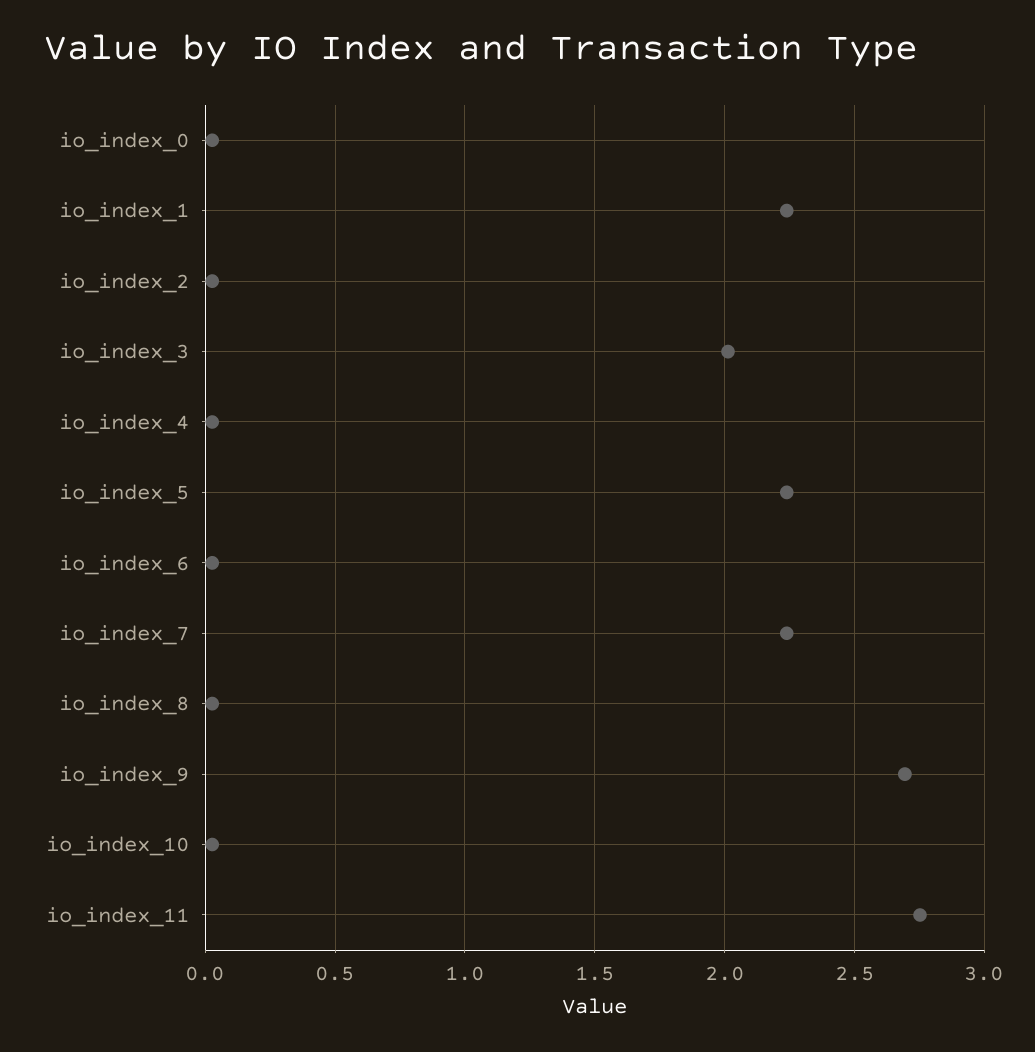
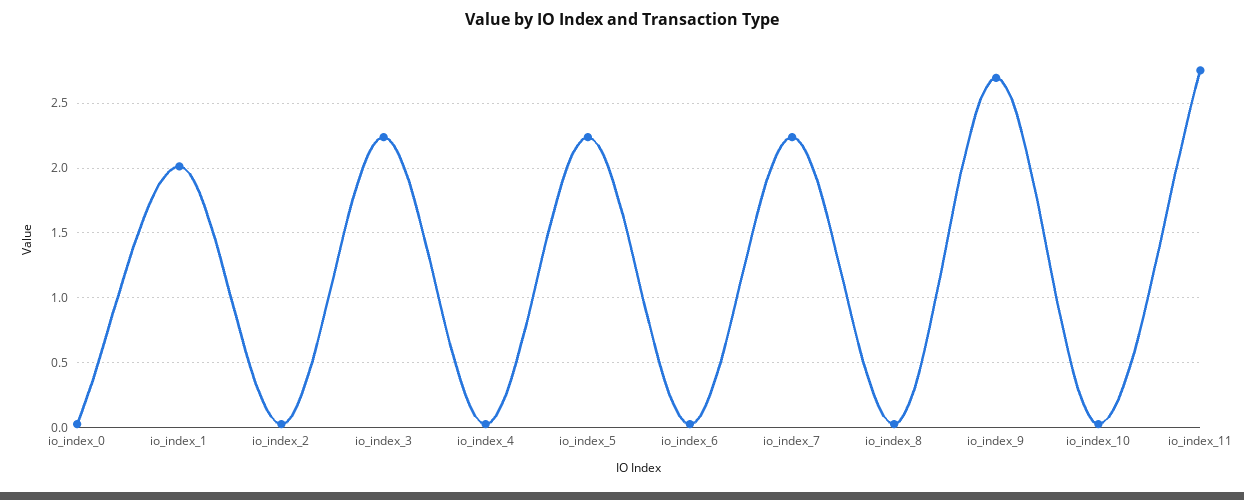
io_index_1: 2.25 -> 2
io_index_3: 2 -> 2.25

